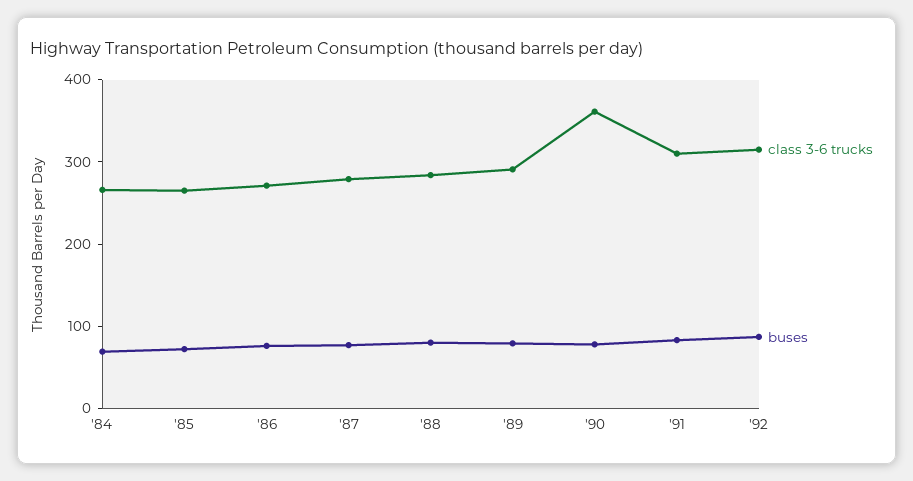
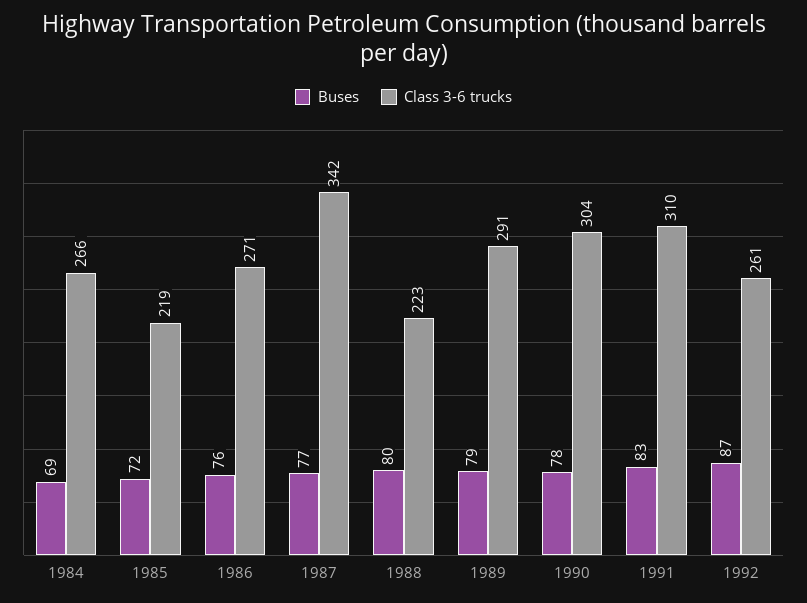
class 3-6 trucks, '85: 260 -> 219
class 3-6 trucks, '87: 280 -> 342
class 3-6 trucks, '88: 280 -> 223
class 3-6 trucks, '90: 360 -> 304
class 3-6 trucks, '92: 320 -> 261

